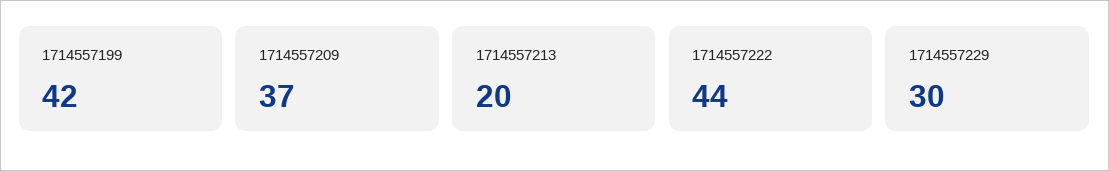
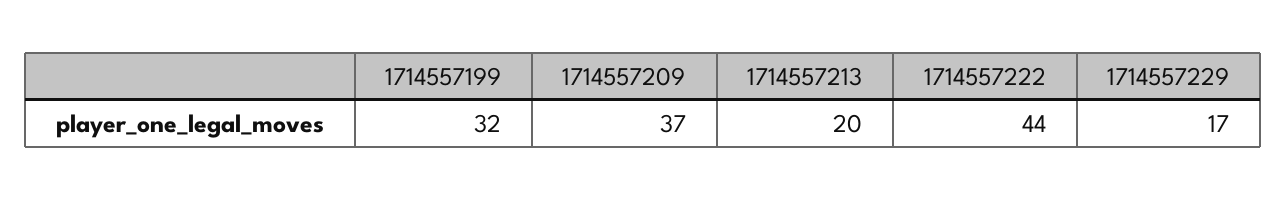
1714557199: 42 -> 32
1714557229: 30 -> 17

